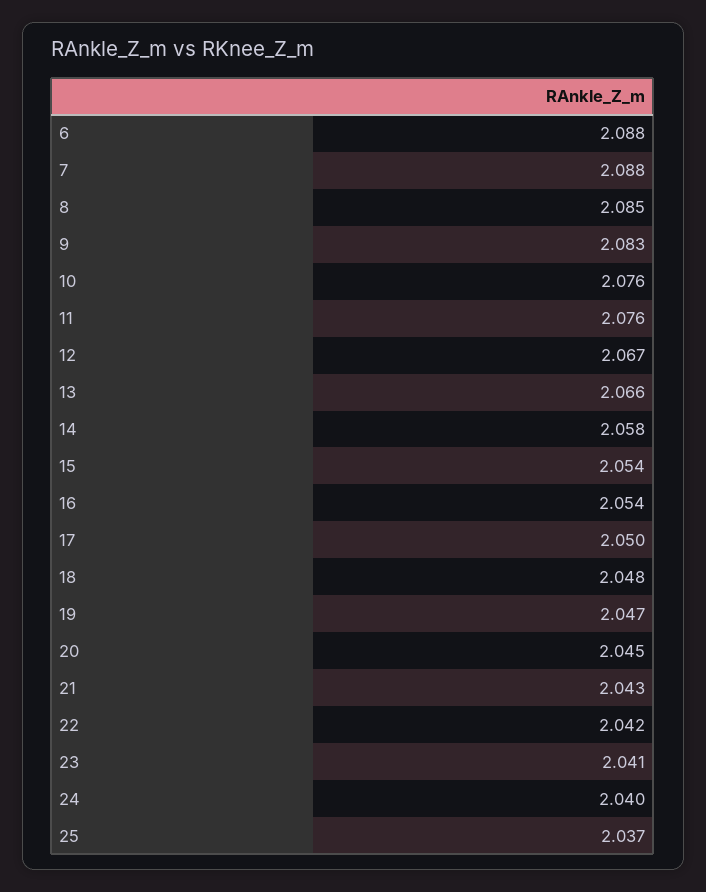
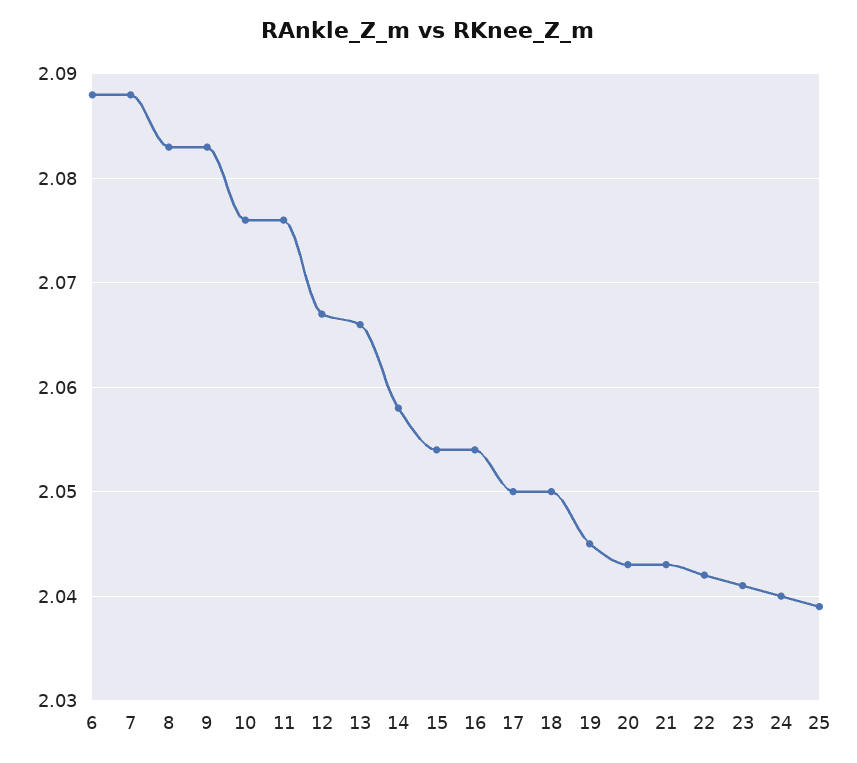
8: 2.085 -> 2.083
18: 2.048 -> 2.05
19: 2.047 -> 2.045
20: 2.045 -> 2.043
25: 2.037 -> 2.039

